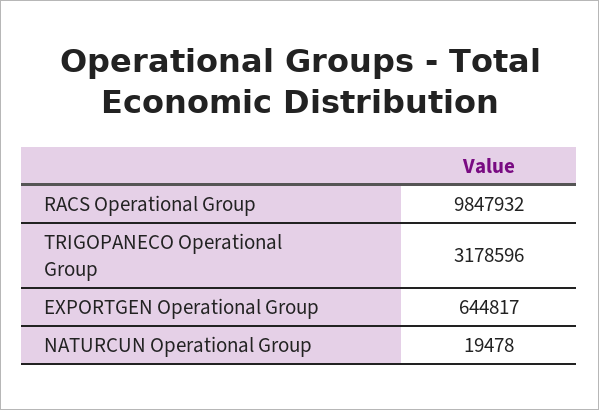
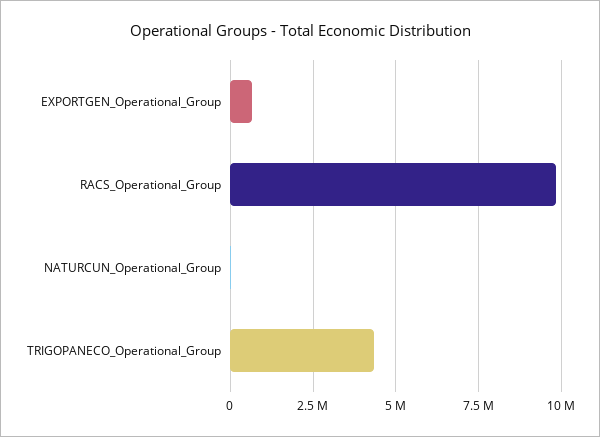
TRIGOPANECO Operational Group: 3178596 -> 4250000

